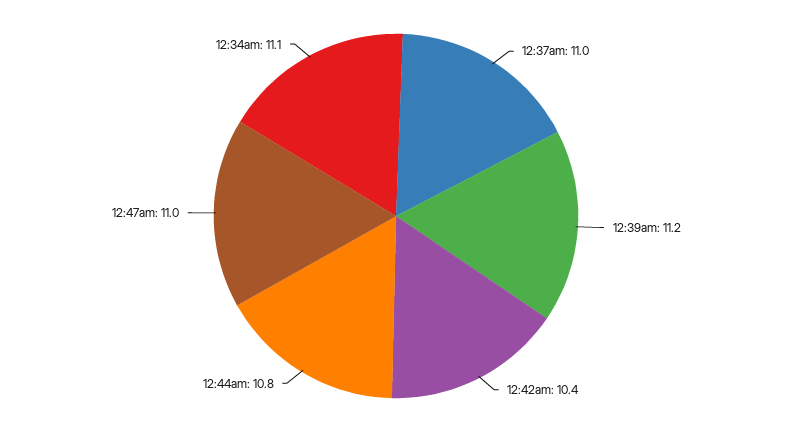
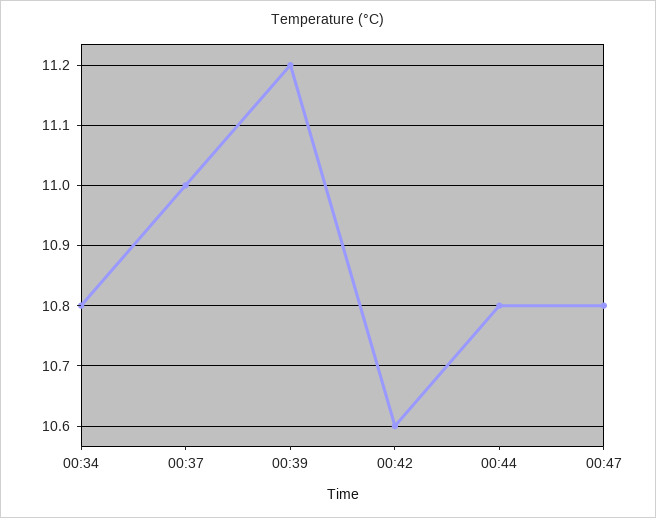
12:42am: 10.4 -> 10.6
12:47am: 11 -> 10.8
12:34am: 11.1 -> 10.8

